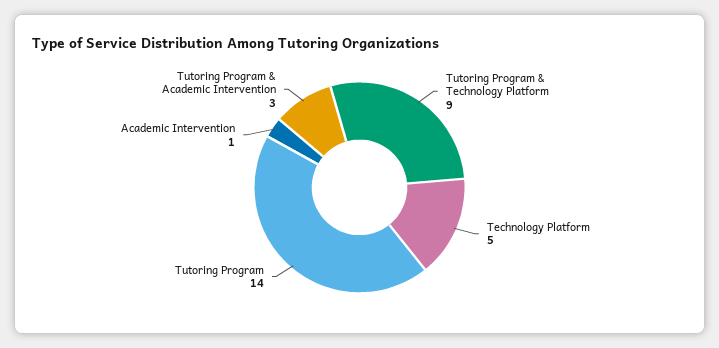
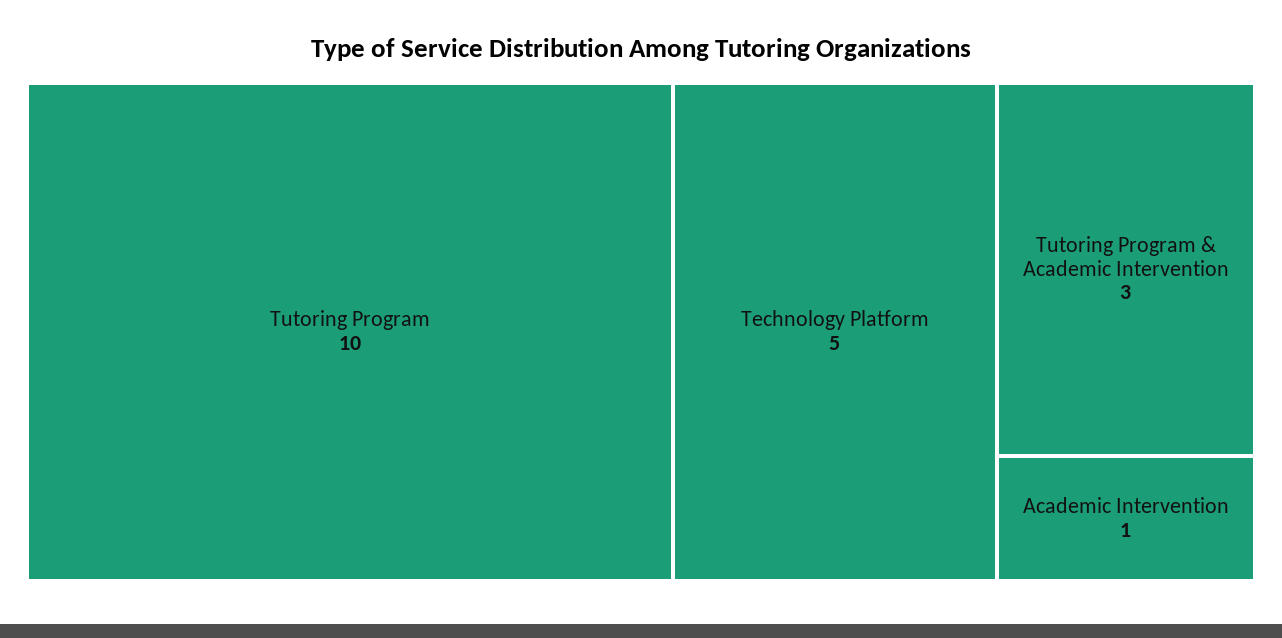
Tutoring Program & Technology Platform: 9 -> none
Tutoring Program: 14 -> 10

